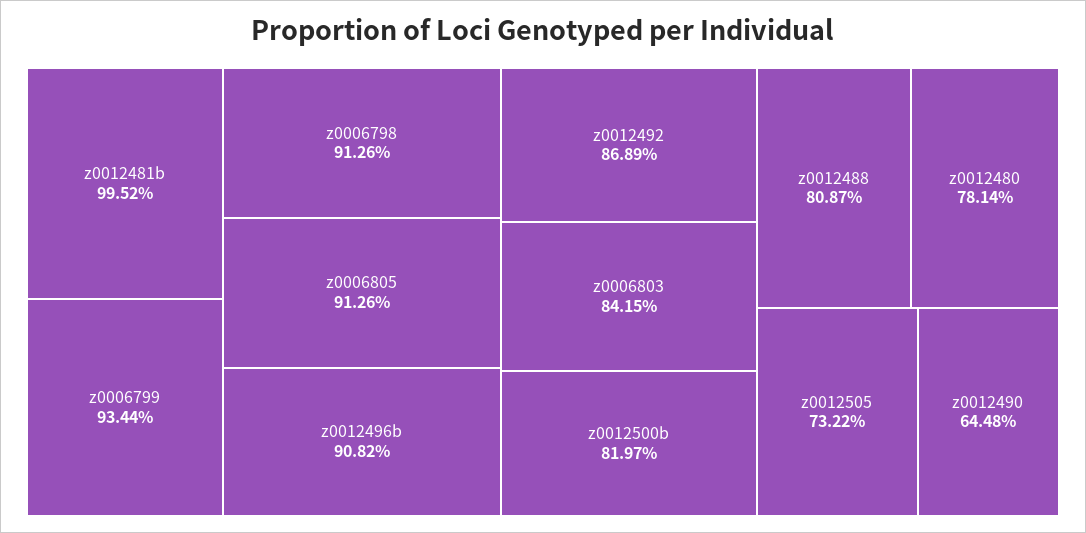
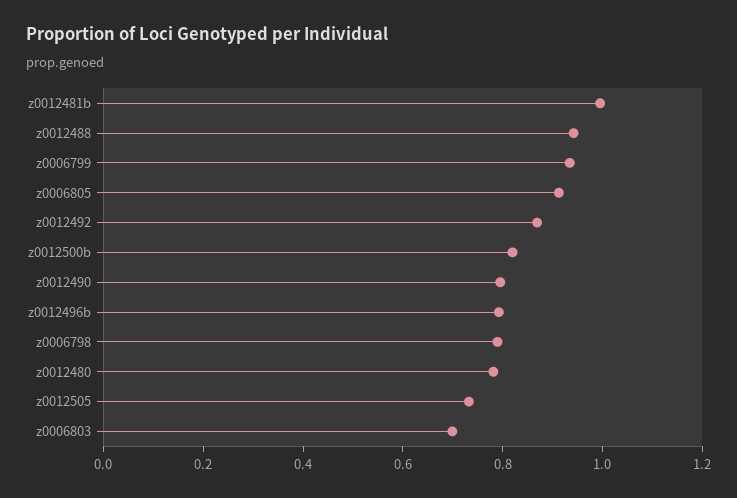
z0006798: 0.9126 -> 0.8
z0012496b: 0.9082 -> 0.8
z0006803: 0.8415 -> 0.7
z0012488: 0.8087 -> 0.95
z0012490: 0.6448 -> 0.8

